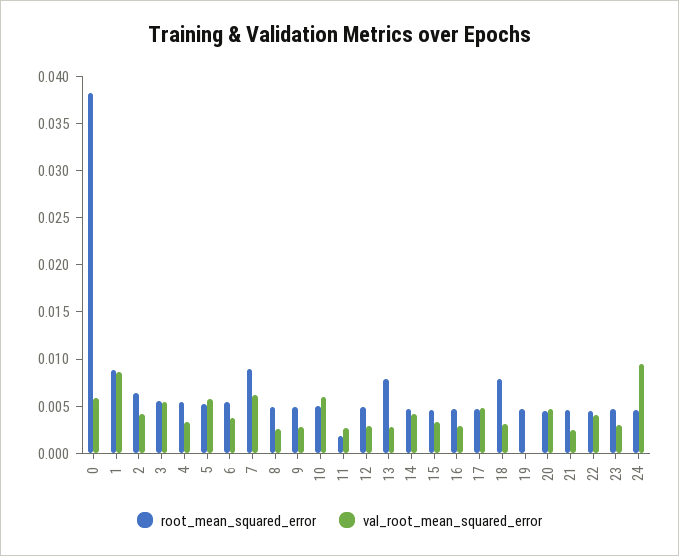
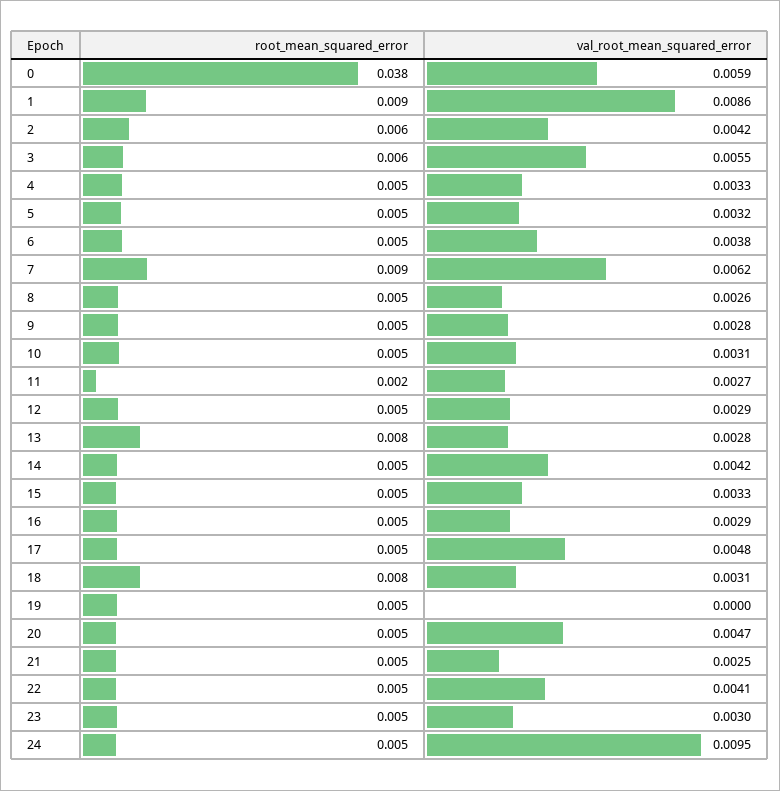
val_root_mean_squared_error, 5: 0.006 -> 0.0032
val_root_mean_squared_error, 10: 0.006 -> 0.0031

